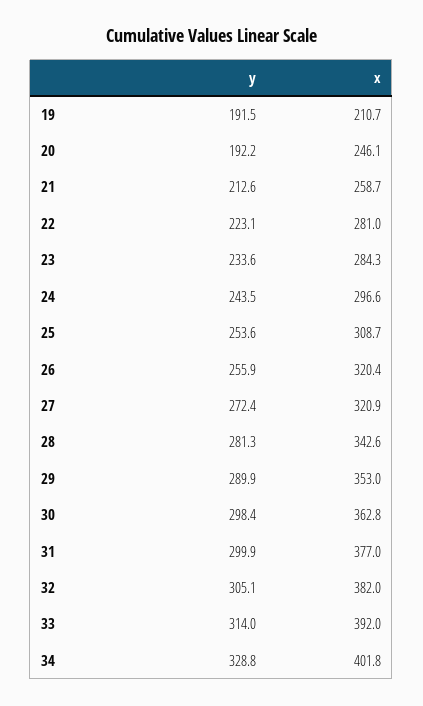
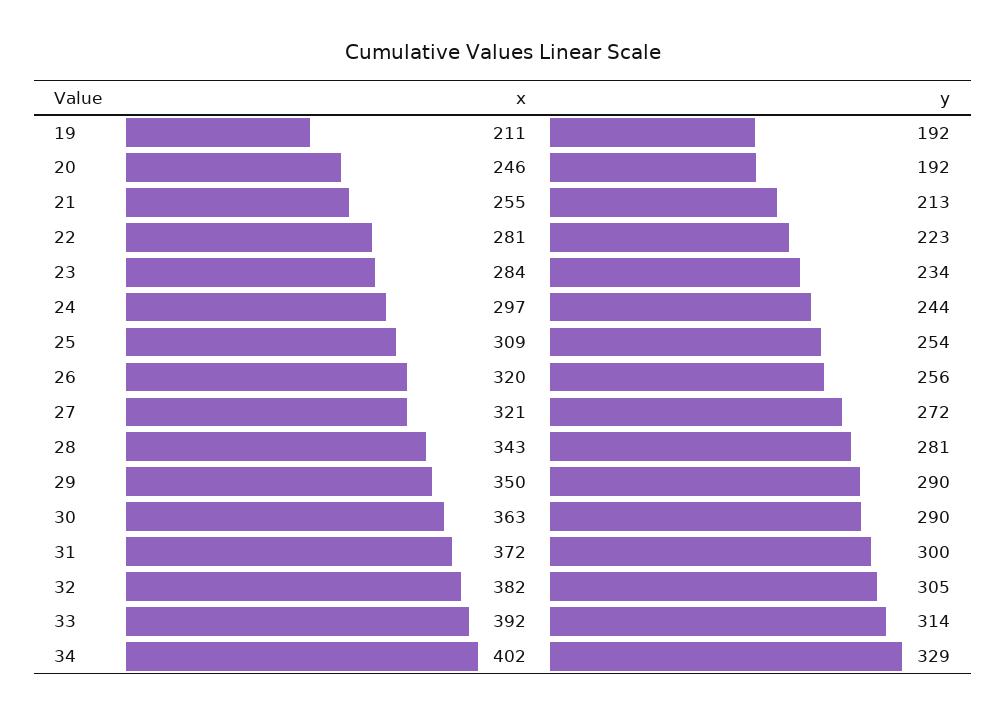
x, 21: 258.7 -> 255
x, 29: 353 -> 350
y, 30: 298.4 -> 290
x, 31: 377 -> 372

